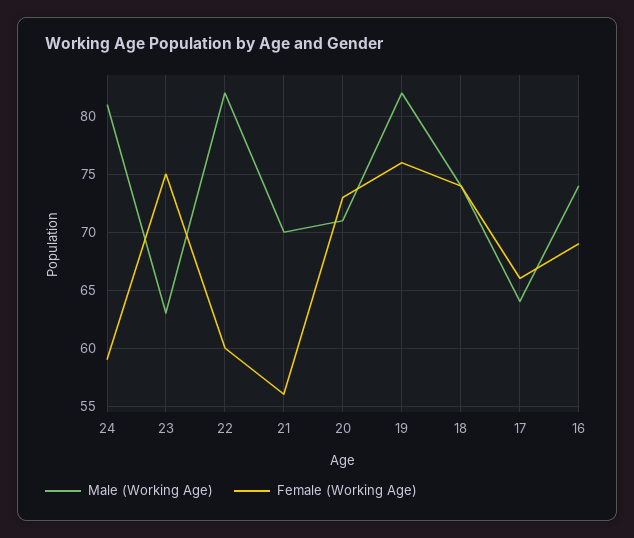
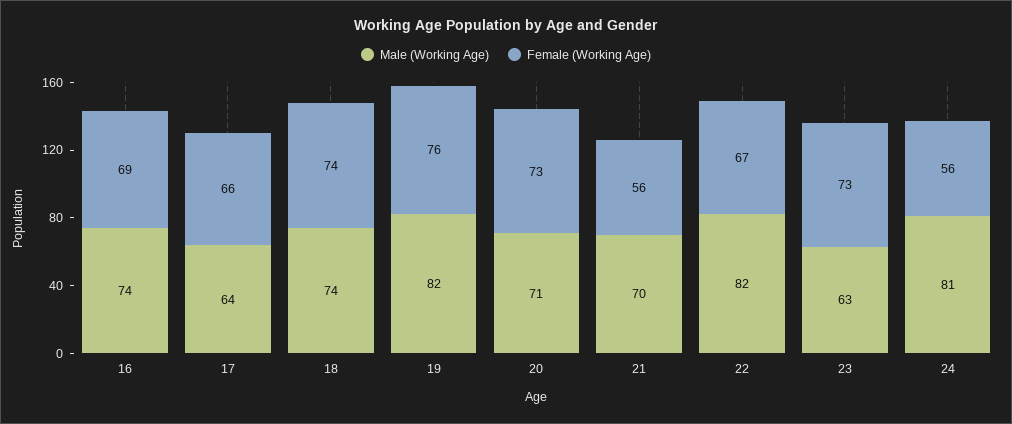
Female (Working Age), 24: 59 -> 56
Female (Working Age), 23: 75 -> 73
Female (Working Age), 22: 60 -> 67

